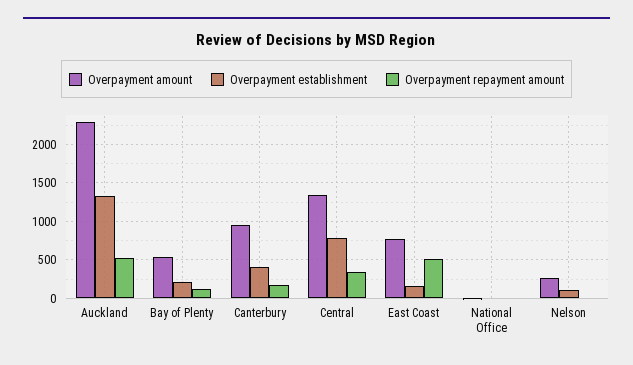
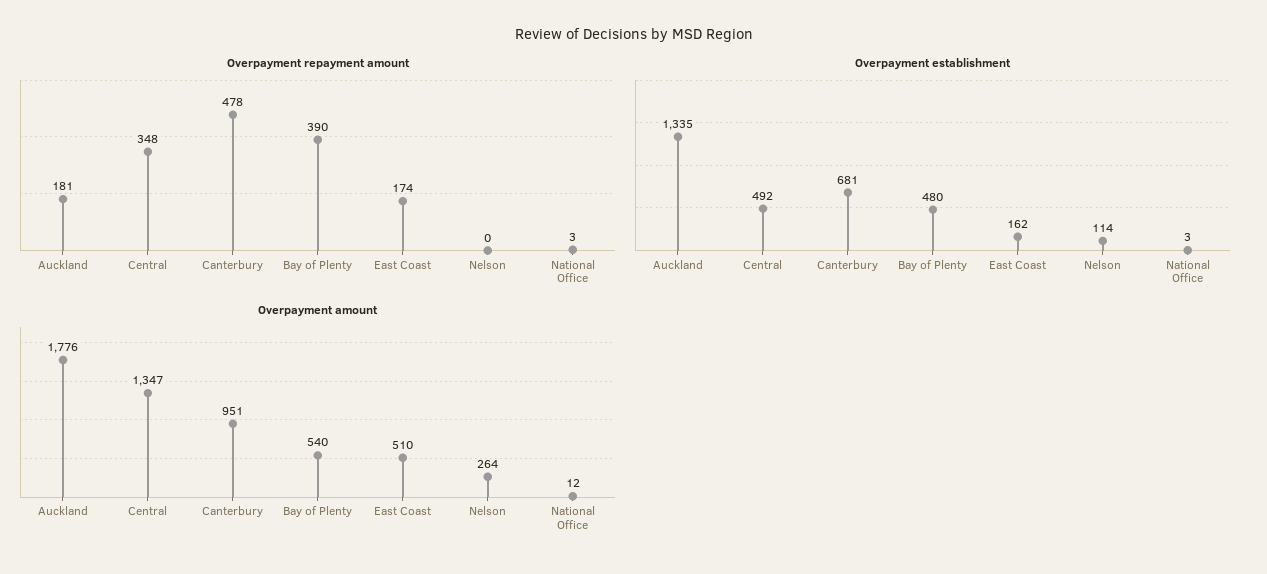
Overpayment amount, Auckland: 2300 -> 1776
Overpayment repayment amount, Auckland: 500 -> 181
Overpayment establishment, Bay of Plenty: 200 -> 480
Overpayment repayment amount, Bay of Plenty: 100 -> 390
Overpayment establishment, Canterbury: 400 -> 681
Overpayment repayment amount, Canterbury: 200 -> 478
Overpayment establishment, Central: 800 -> 492
Overpayment amount, East Coast: 800 -> 510
Overpayment repayment amount, East Coast: 500 -> 174

